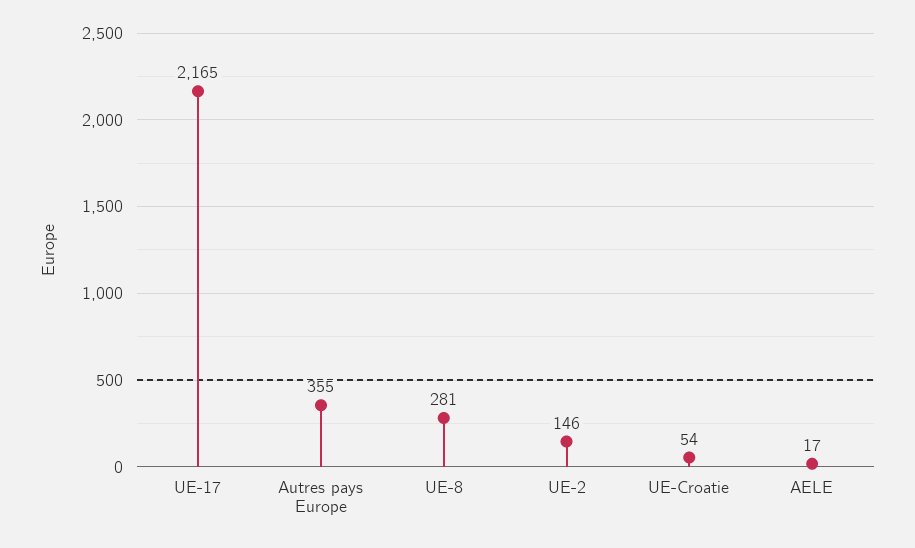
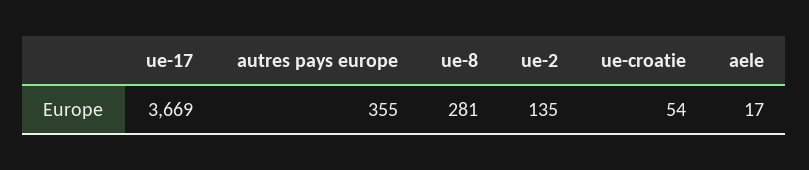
UE-17: 2165 -> 3669
UE-2: 146 -> 135

